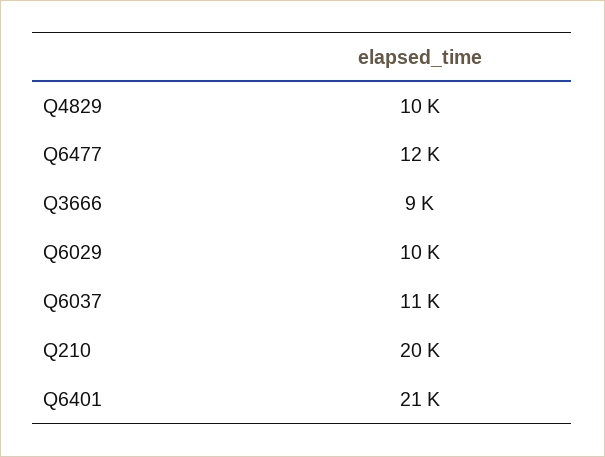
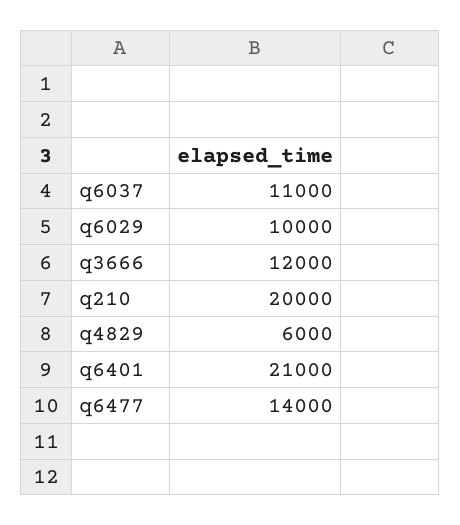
Q4829: 10000 -> 6000
Q6477: 12000 -> 14000
Q3666: 9000 -> 12000

